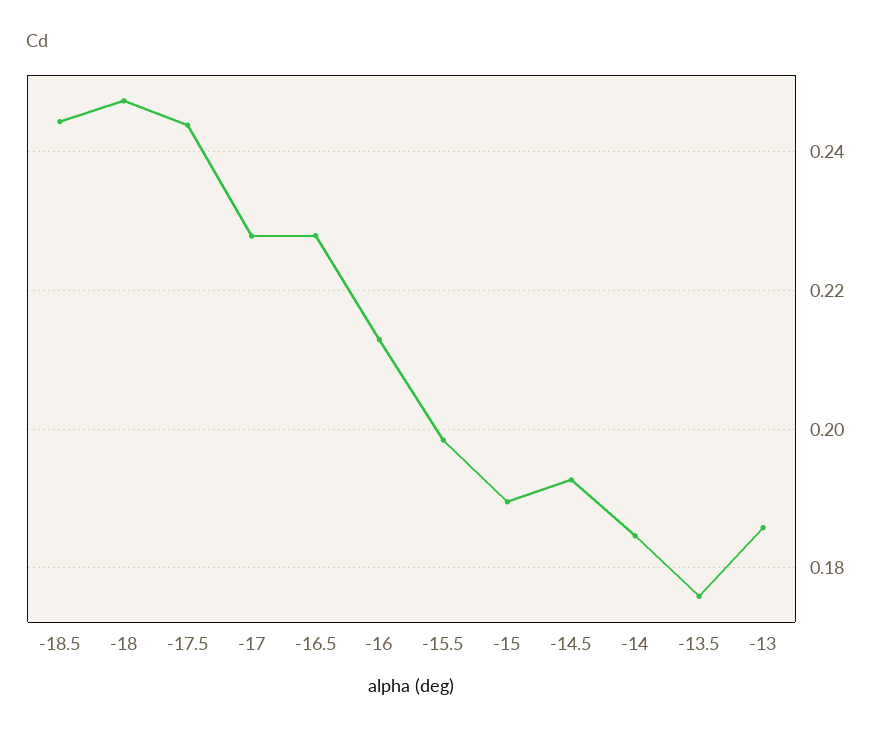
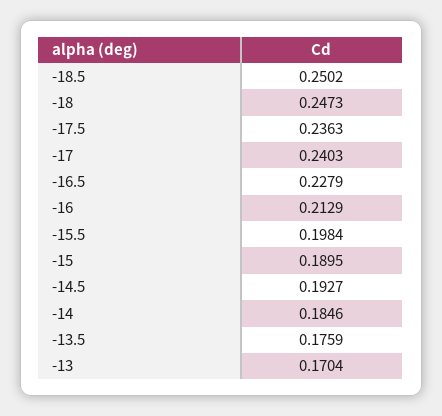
-18.5: 0.244 -> 0.2502
-17.5: 0.244 -> 0.2363
-17: 0.228 -> 0.2403
-13: 0.186 -> 0.1704

